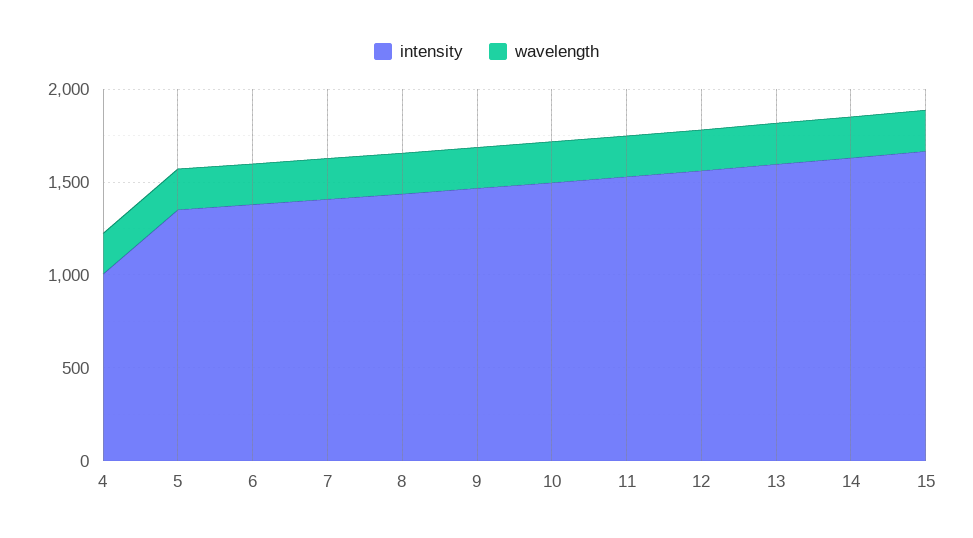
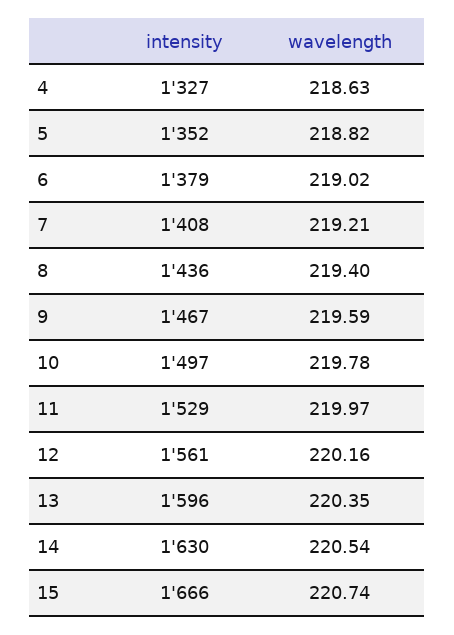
intensity, 4: 1000 -> 1327

